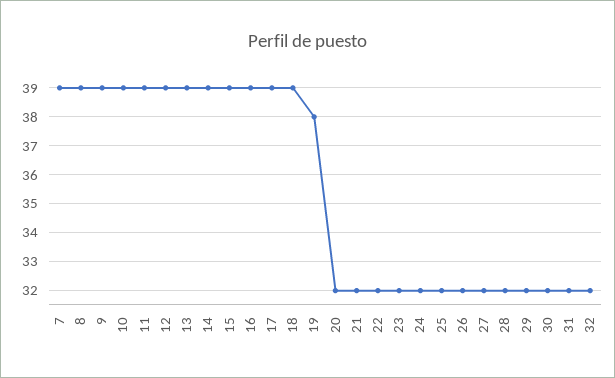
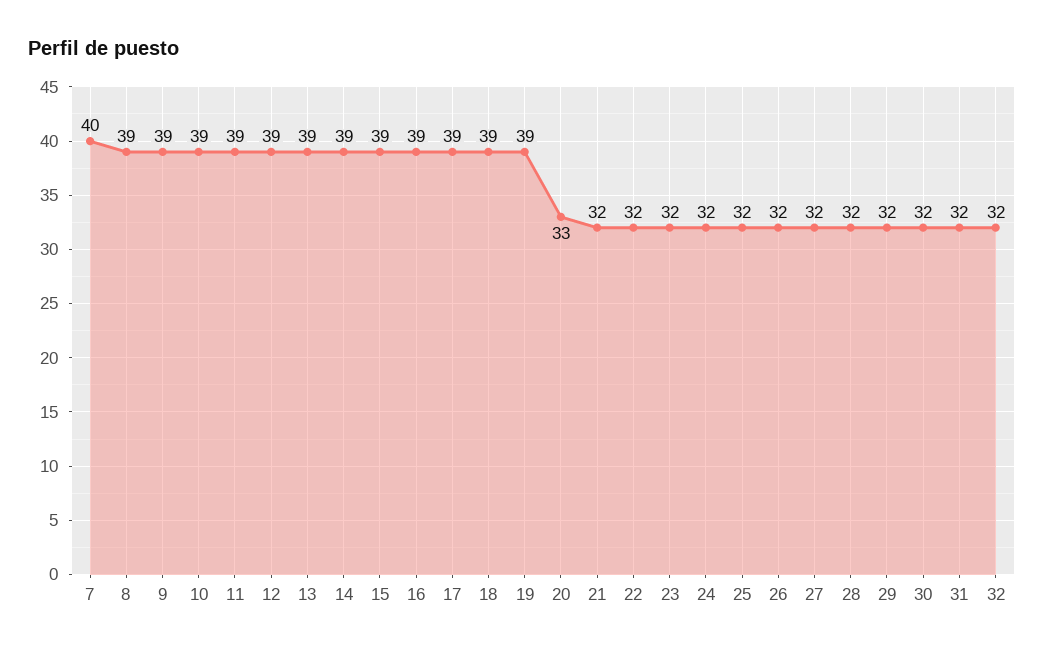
7: 39 -> 40
19: 38 -> 39
20: 32 -> 33

